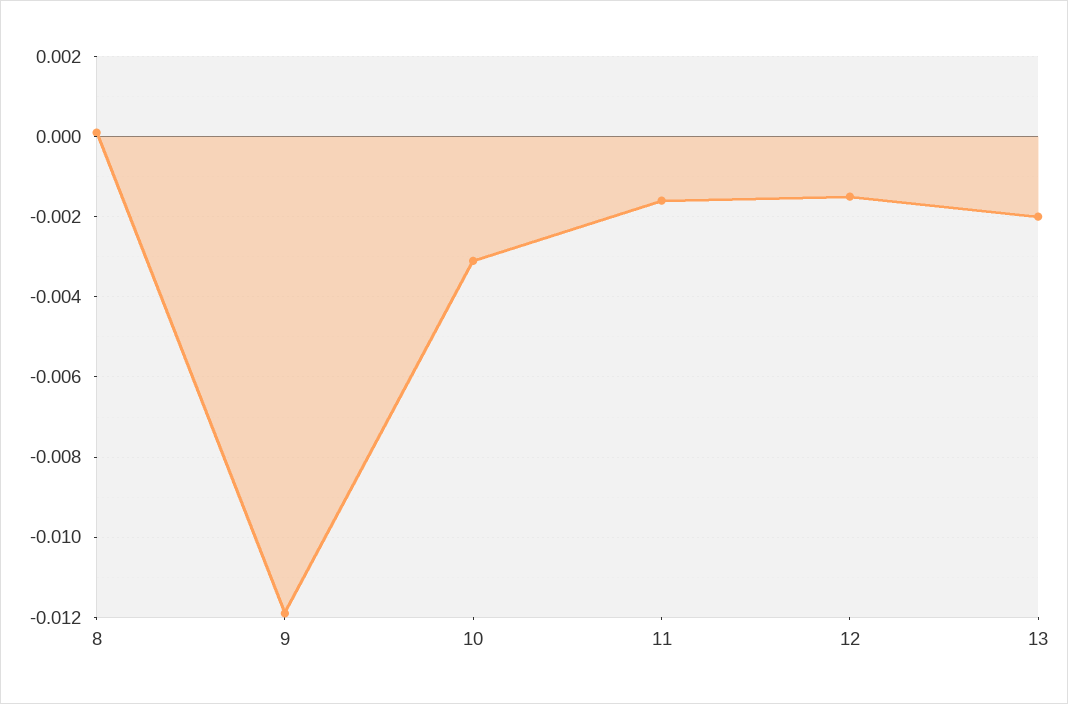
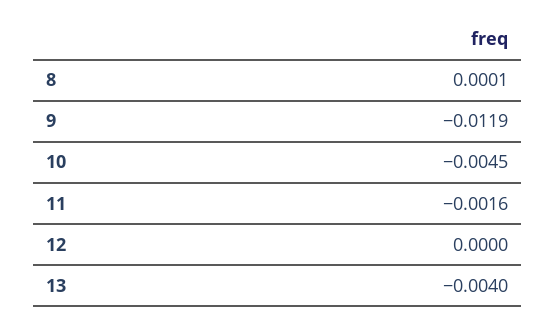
10: -0.003 -> -0.0045
12: -0.0015 -> 0
13: -0.002 -> -0.004

